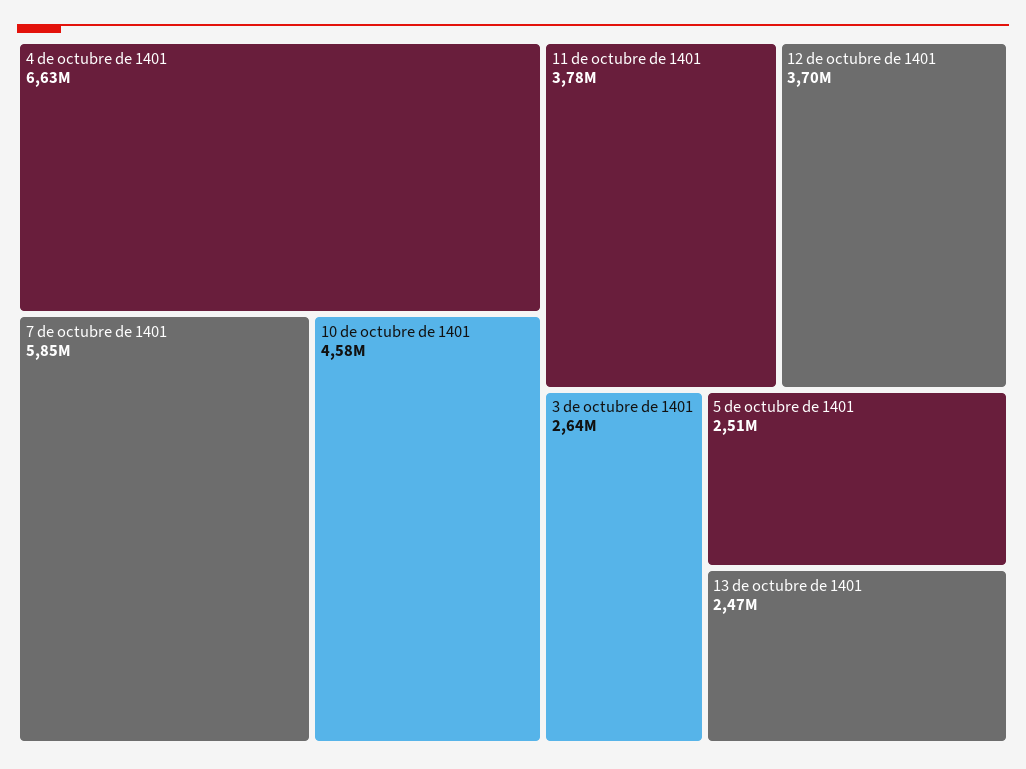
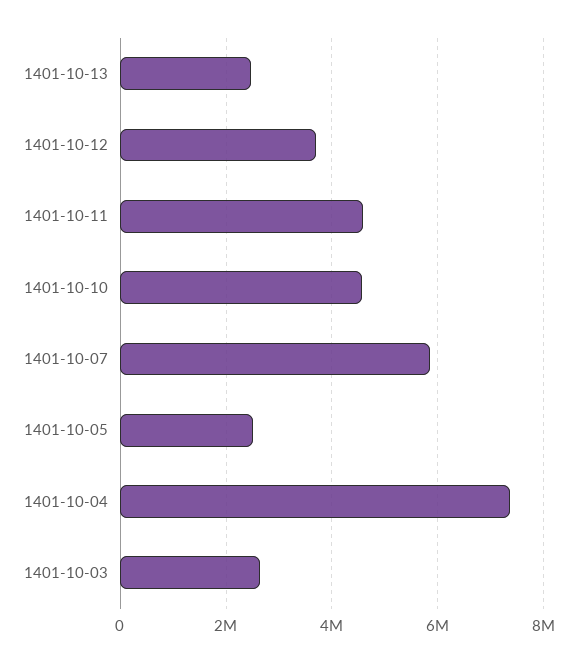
4 de octubre de 1401: 6630000 -> 7400000
11 de octubre de 1401: 3780000 -> 4600000

